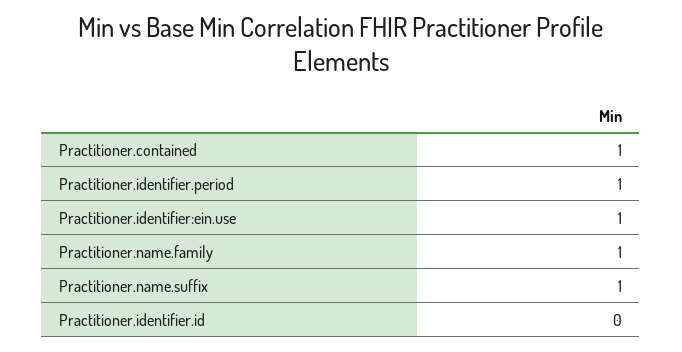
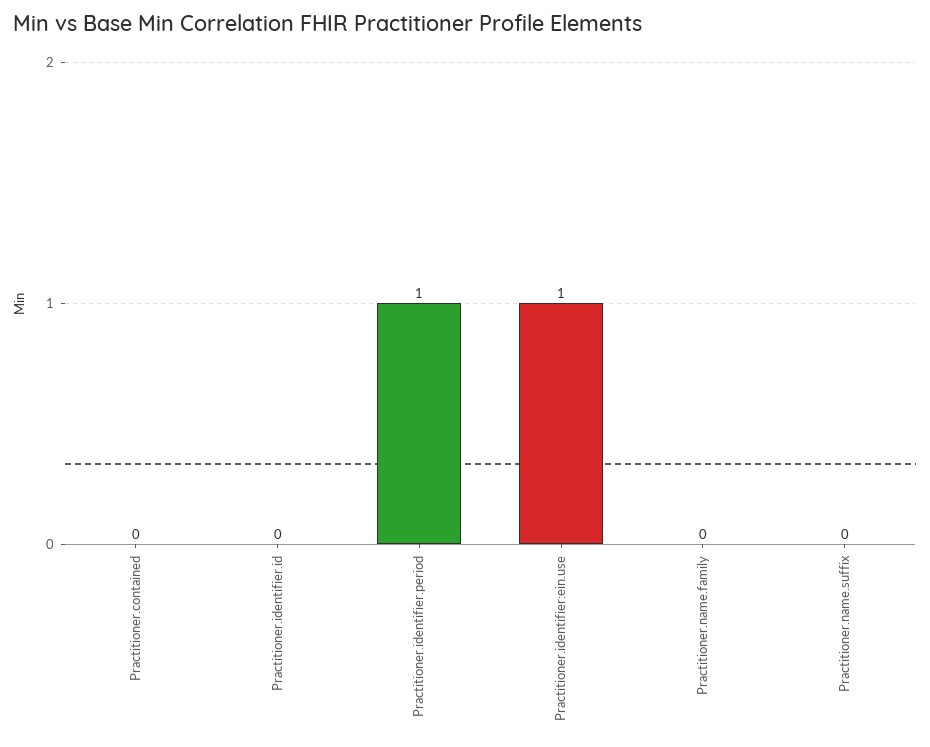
Practitioner.contained: 1 -> 0
Practitioner.name.family: 1 -> 0
Practitioner.name.suffix: 1 -> 0

